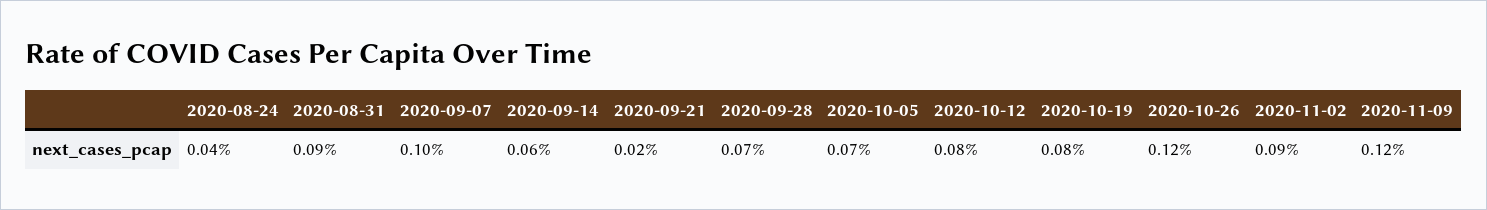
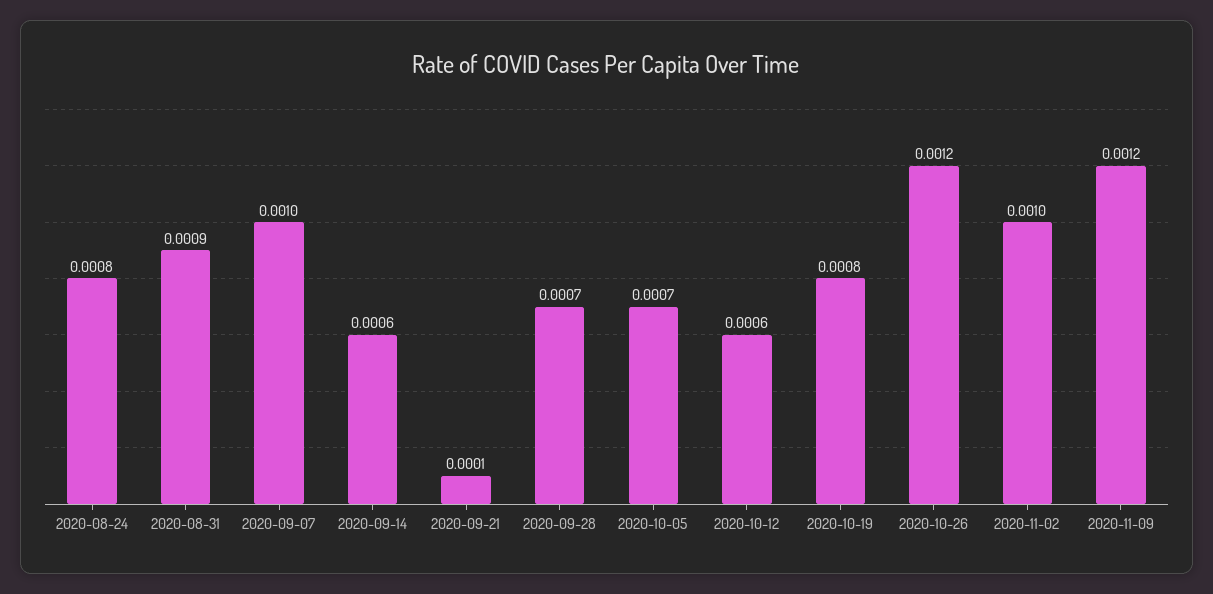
2020-08-24: 0.0004 -> 0.0008
2020-09-21: 0.0002 -> 0.0001
2020-10-12: 0.0008 -> 0.0006
2020-11-02: 0.0009 -> 0.001

